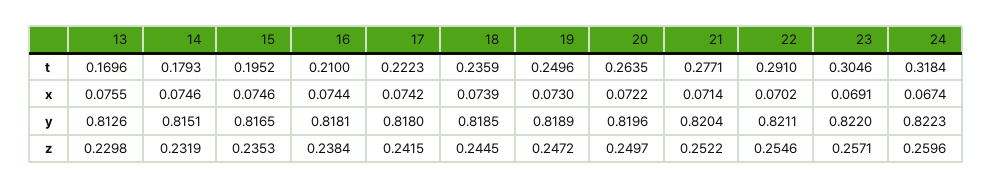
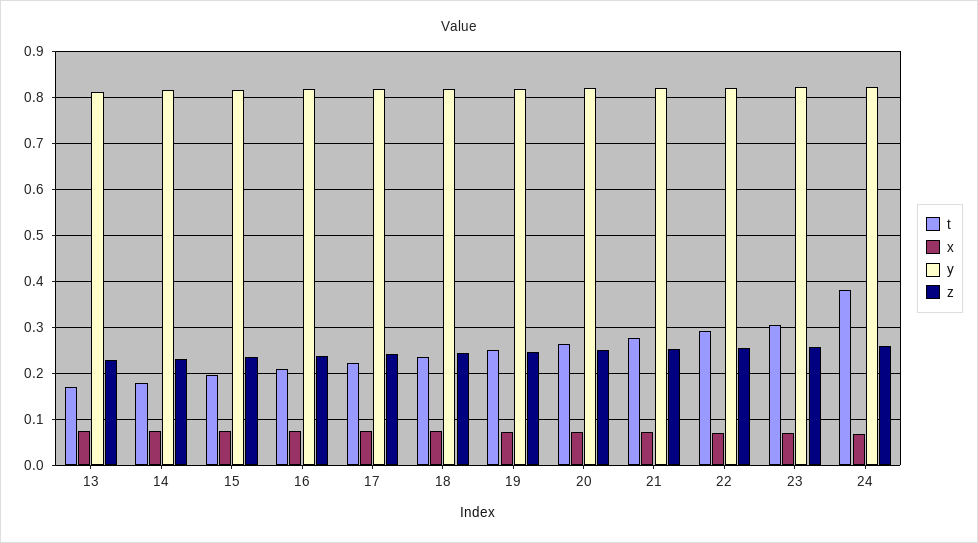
t, 24: 0.3184 -> 0.38

